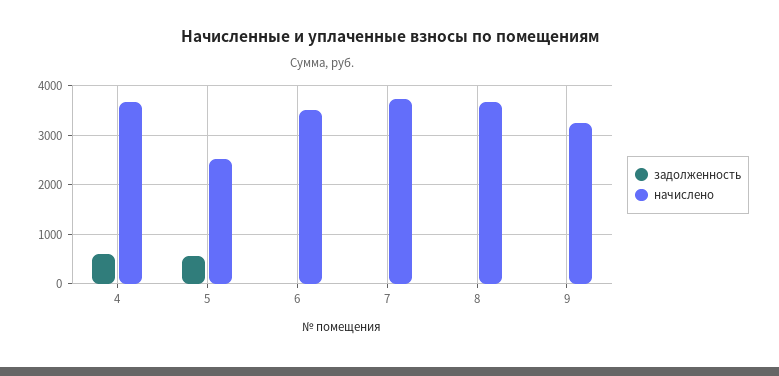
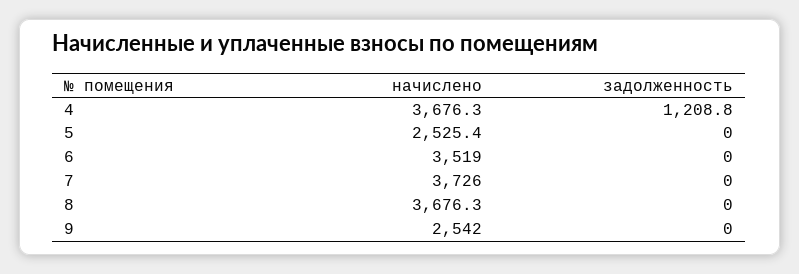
задолженность, 4: 600 -> 1208.8
задолженность, 5: 600 -> 0
начислено, 9: 3200 -> 2542

